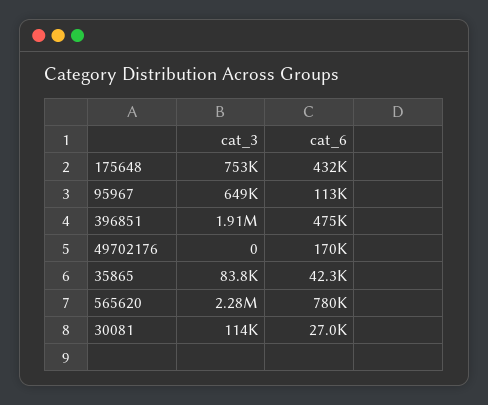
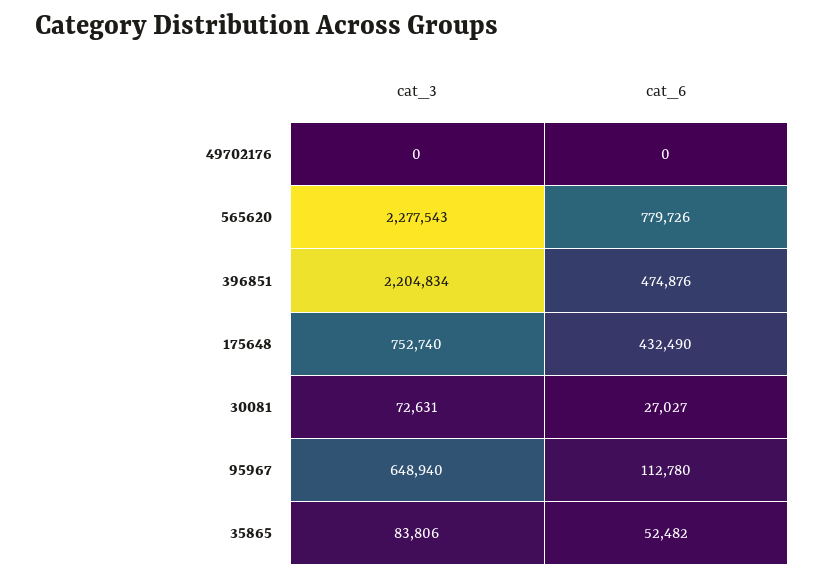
cat_3, 396851: 1910000 -> 2204834
cat_6, 49702176: 170000 -> 0
cat_6, 35865: 42300 -> 52482
cat_3, 30081: 114000 -> 72631

